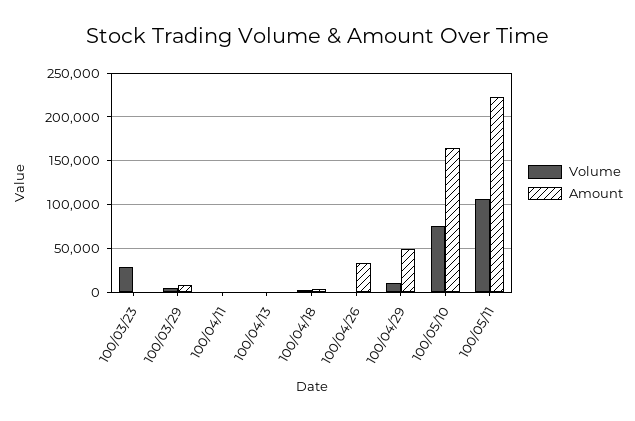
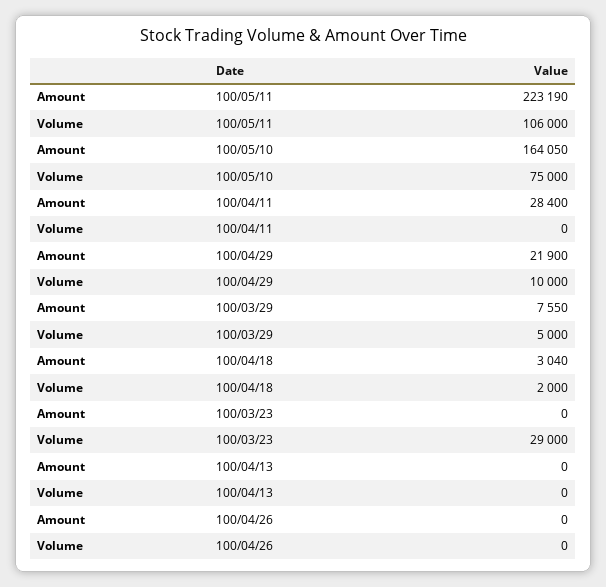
Amount, 100/04/11: 0 -> 28400
Amount, 100/04/26: 30000 -> 0
Amount, 100/04/29: 50000 -> 21900

